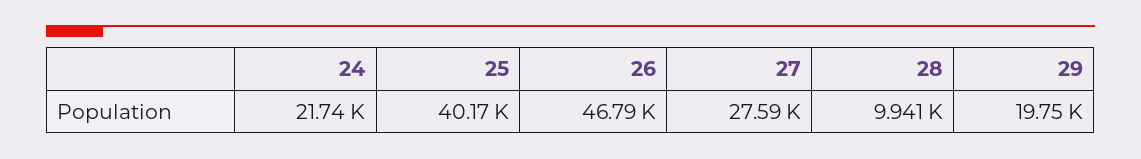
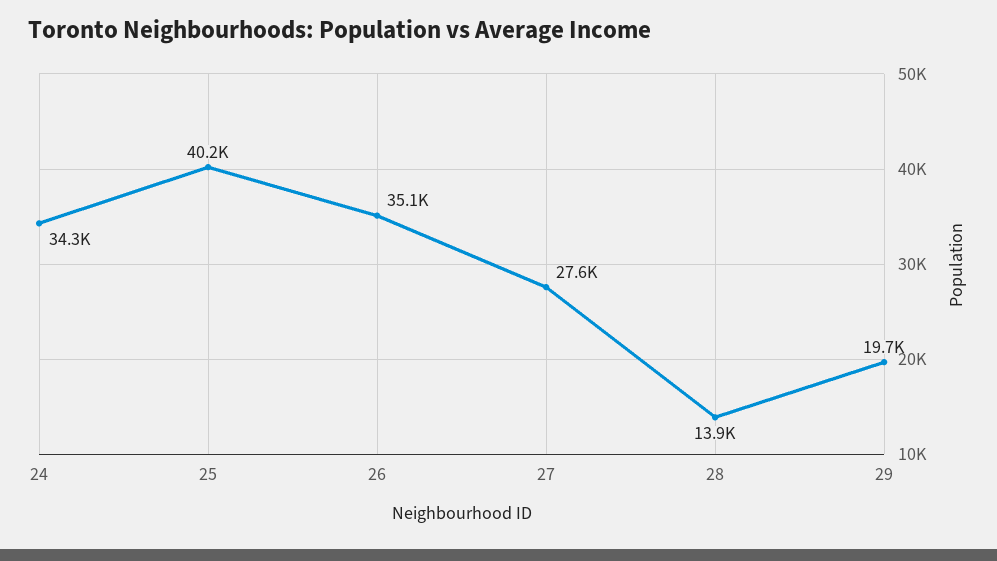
24: 21740 -> 34300
26: 46790 -> 35100
28: 9941 -> 13900

